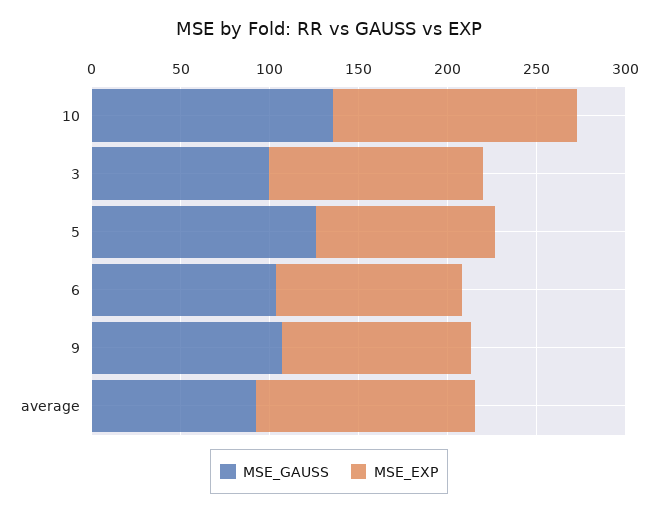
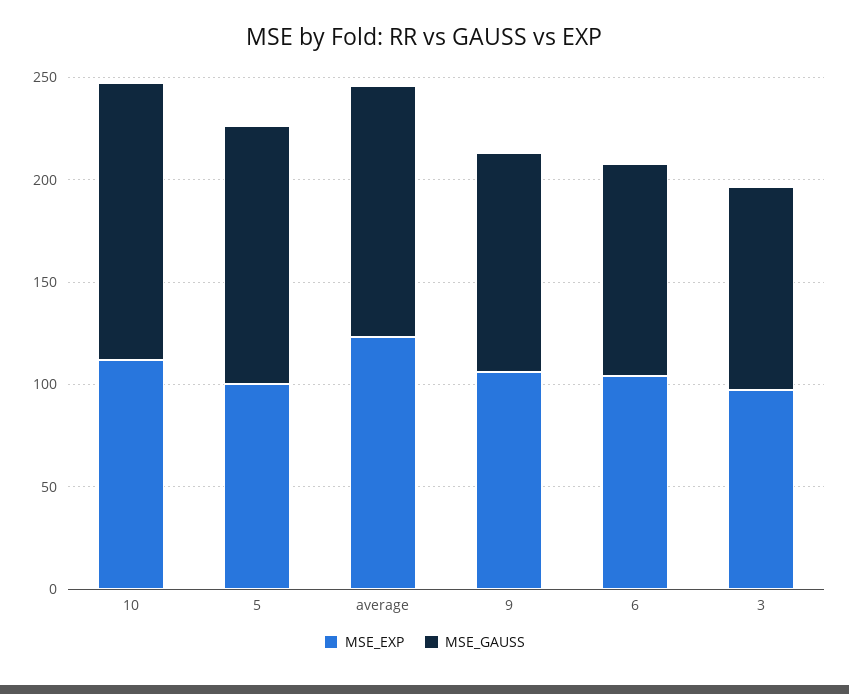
MSE_EXP, 10: 140 -> 110
MSE_EXP, 3: 120 -> 100
MSE_GAUSS, average: 90 -> 120

